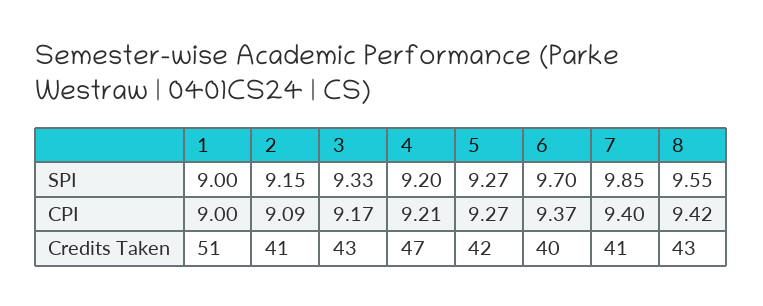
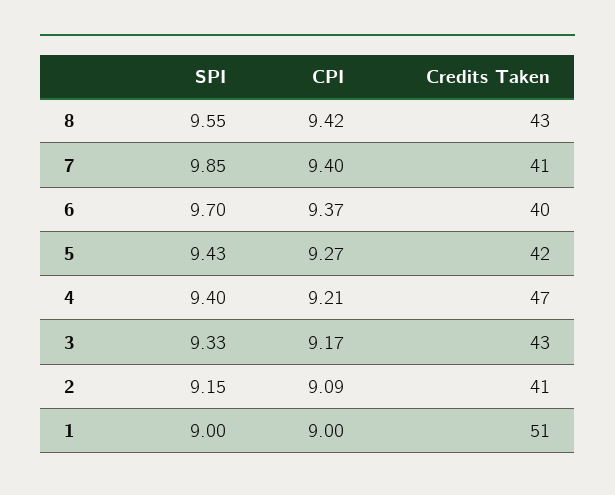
4, SPI: 9.2 -> 9.4
5, SPI: 9.27 -> 9.43

